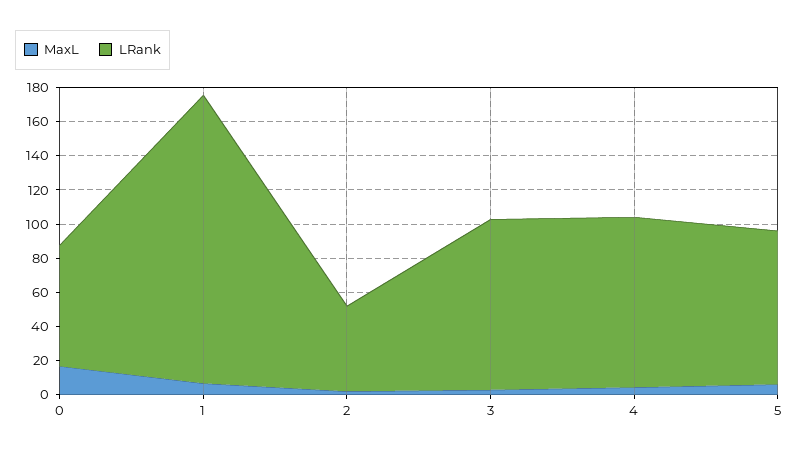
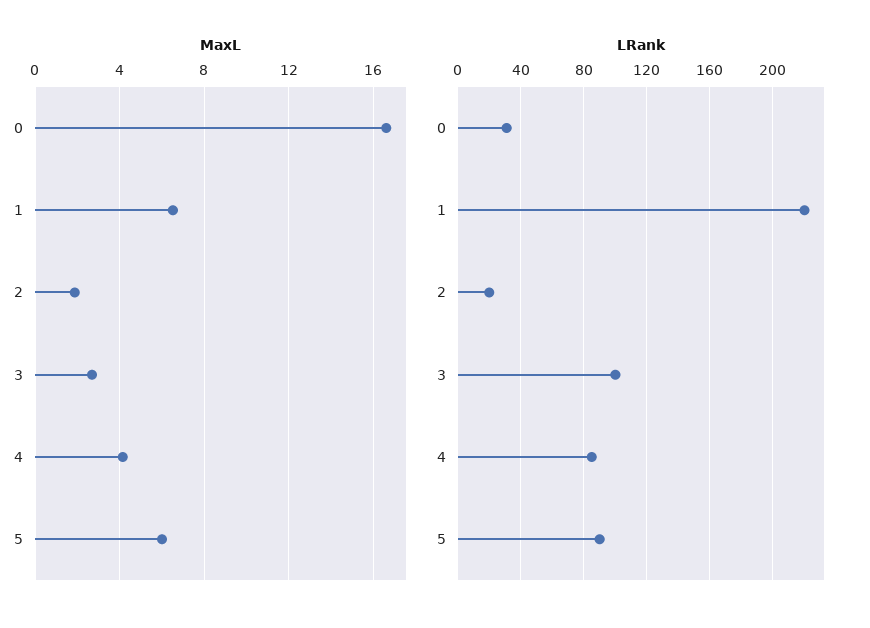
LRank, 0: 70 -> 30
LRank, 1: 170 -> 220
LRank, 2: 50 -> 20
LRank, 4: 100 -> 85

